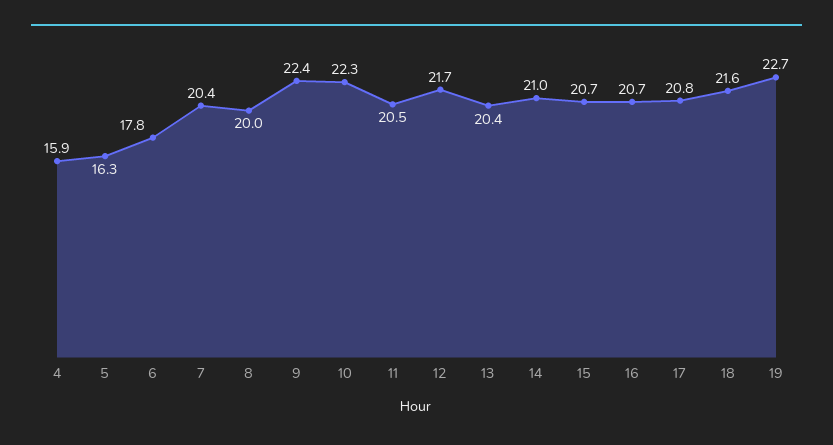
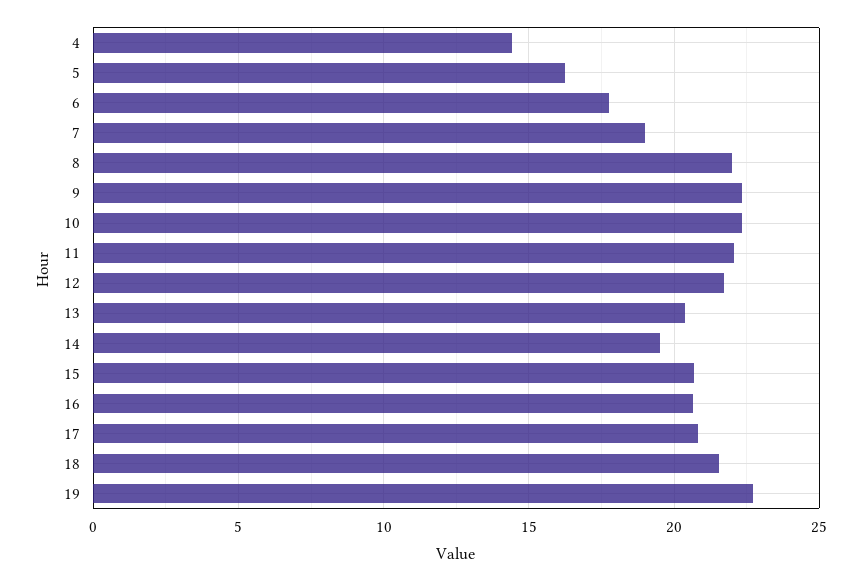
4: 15.9 -> 14.5
7: 20.4 -> 19
8: 20 -> 22
11: 20.5 -> 22
14: 21 -> 19.5

